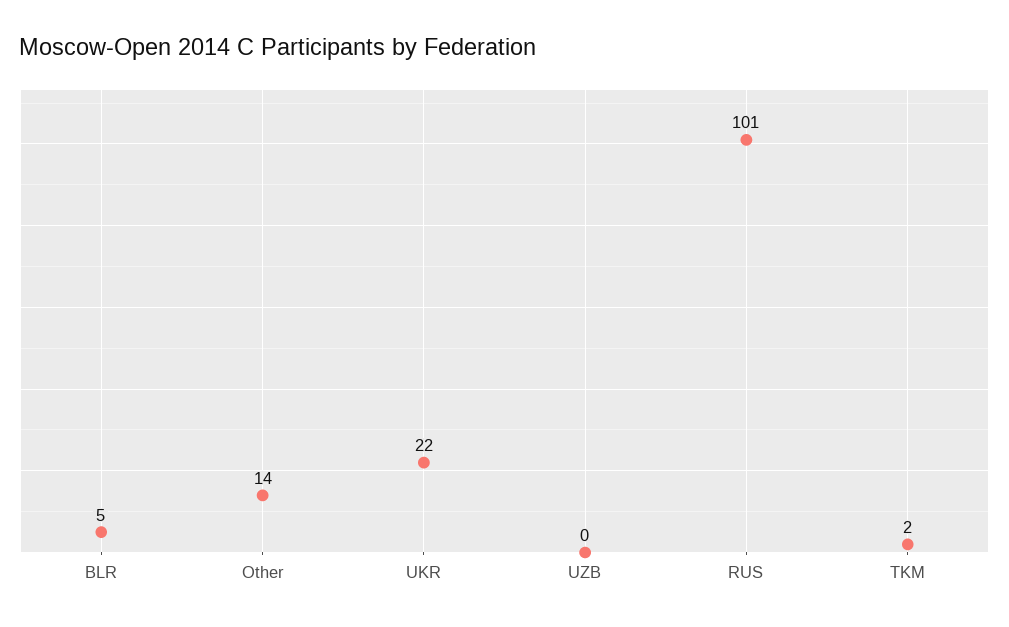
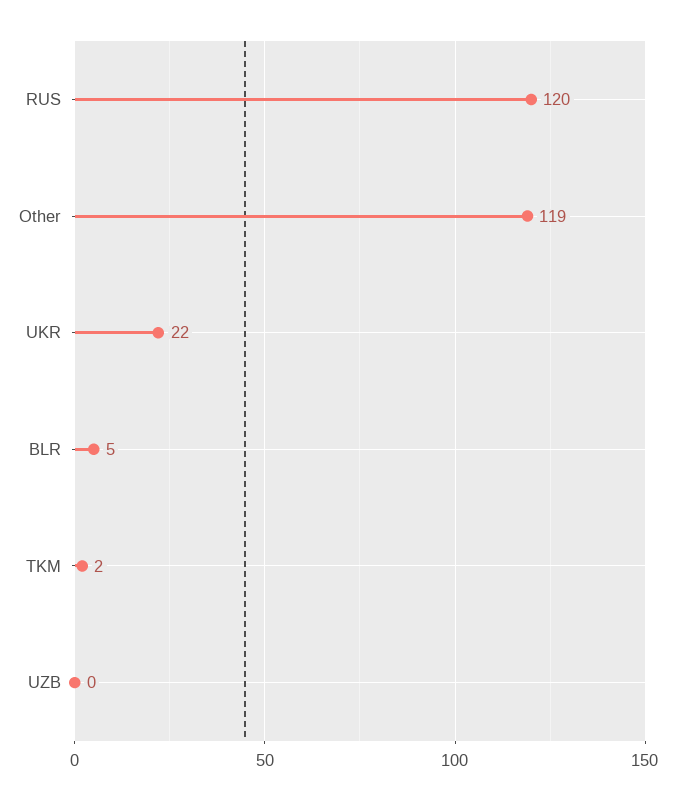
Other: 14 -> 119
RUS: 101 -> 120

